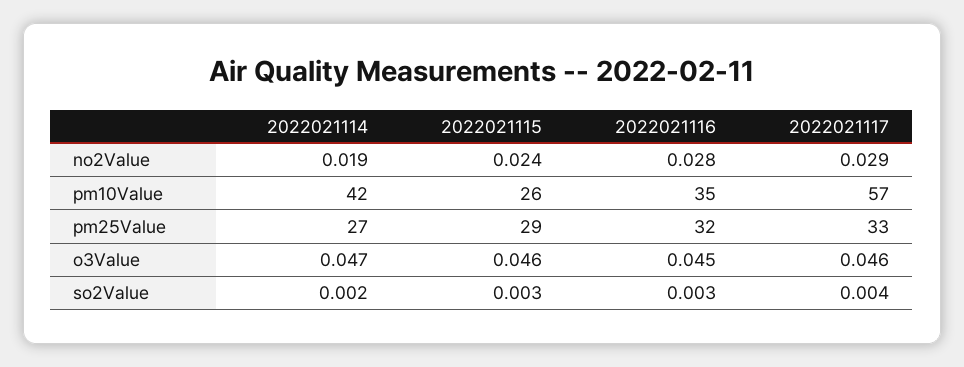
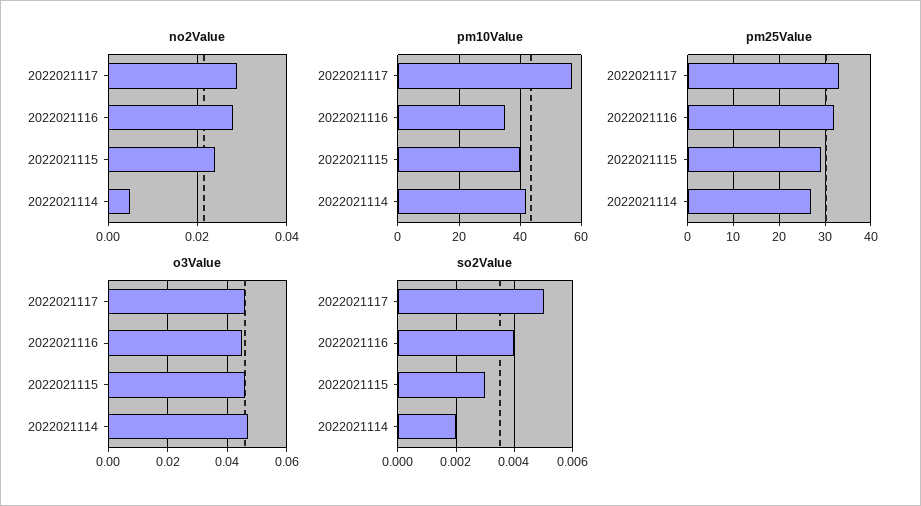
no2Value, 2022021114: 0.019 -> 0.005
pm10Value, 2022021115: 26 -> 40
so2Value, 2022021116: 0.003 -> 0.004
so2Value, 2022021117: 0.004 -> 0.005

